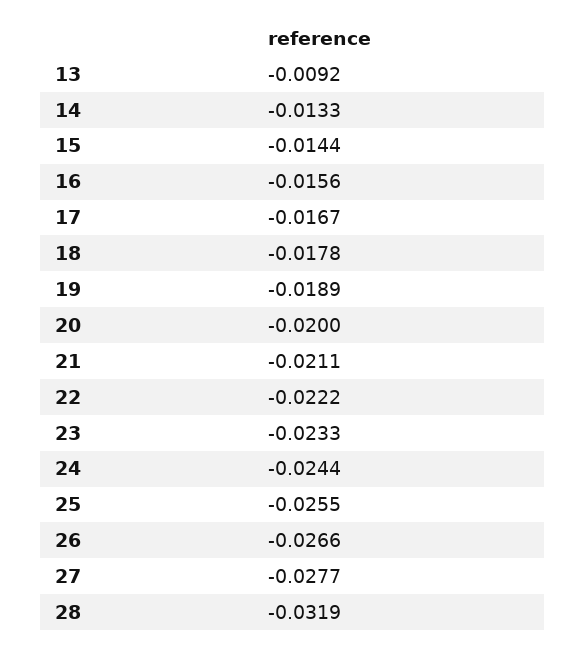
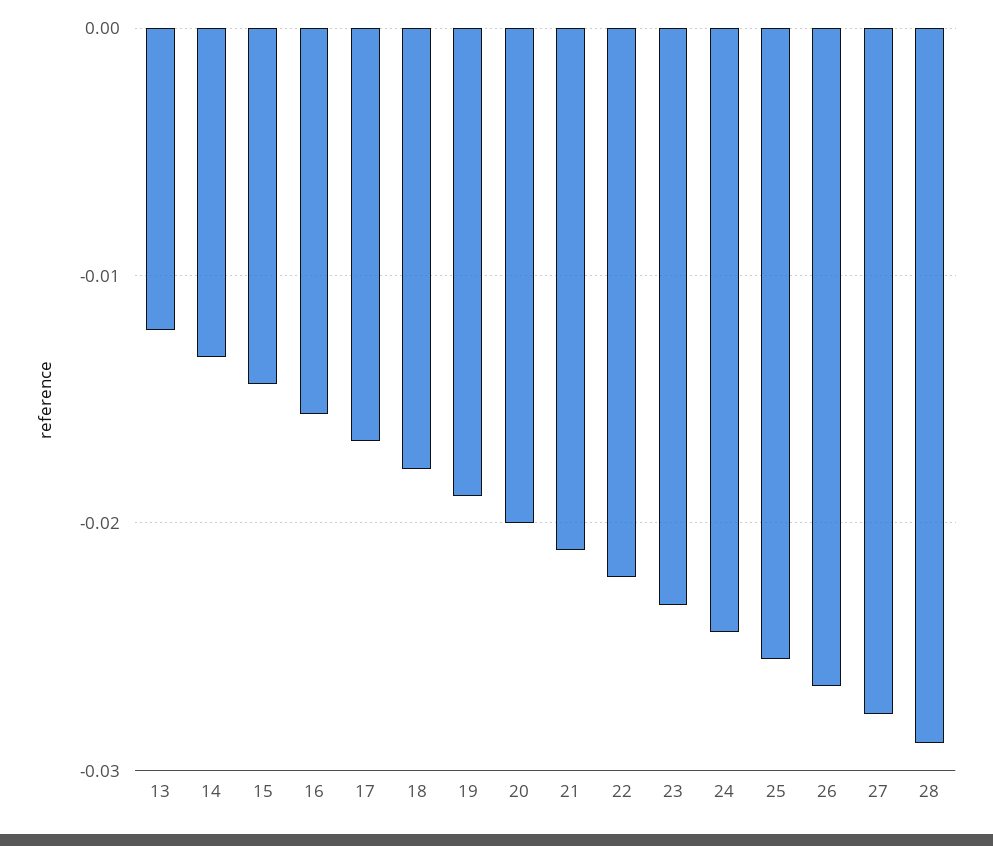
13: -0.0092 -> -0.012
28: -0.0319 -> -0.029

